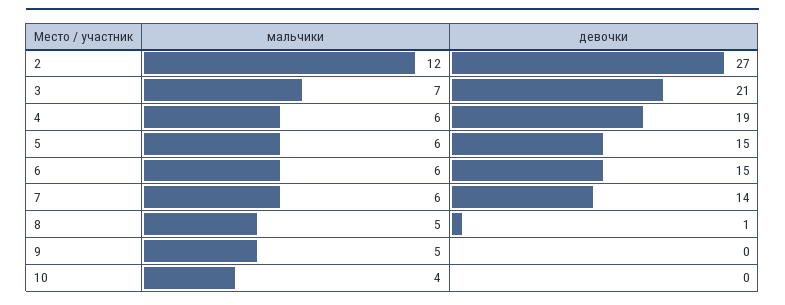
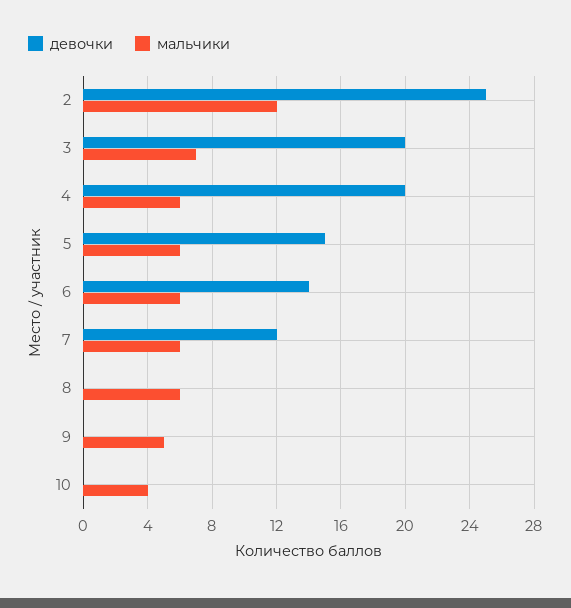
девочки, 2: 27 -> 25
девочки, 3: 21 -> 20
девочки, 4: 19 -> 20
девочки, 6: 15 -> 14
девочки, 7: 14 -> 12
мальчики, 8: 5 -> 6
девочки, 8: 1 -> 0

